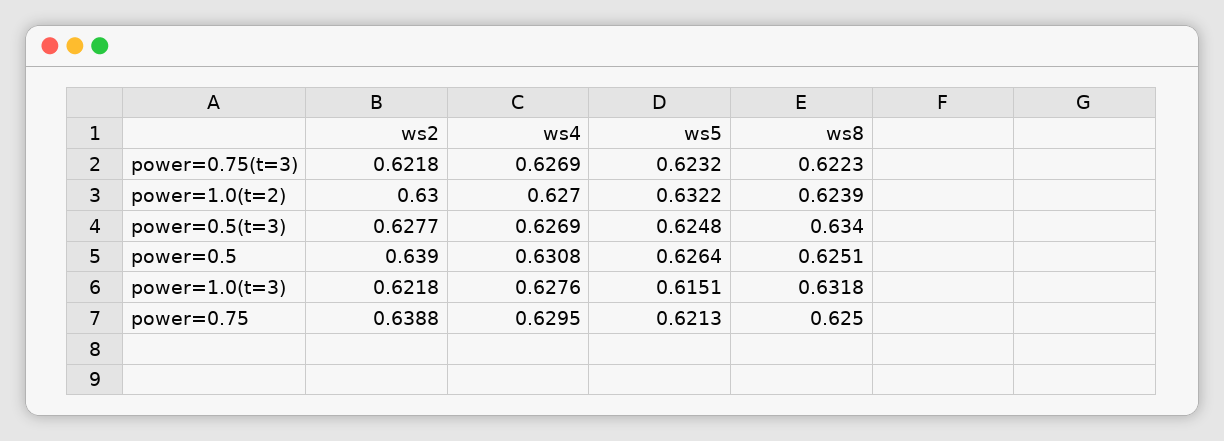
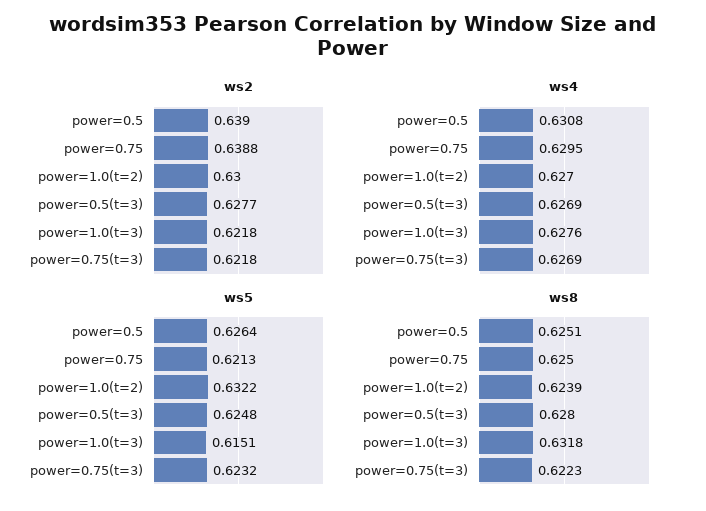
ws8, power=0.5(t=3): 0.634 -> 0.628

